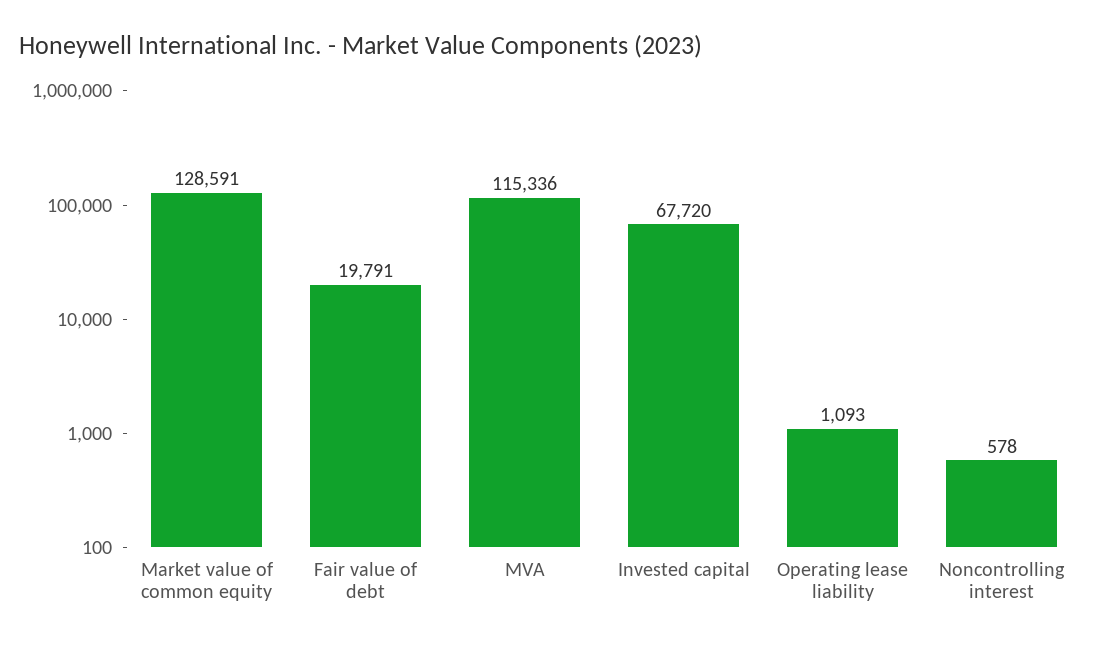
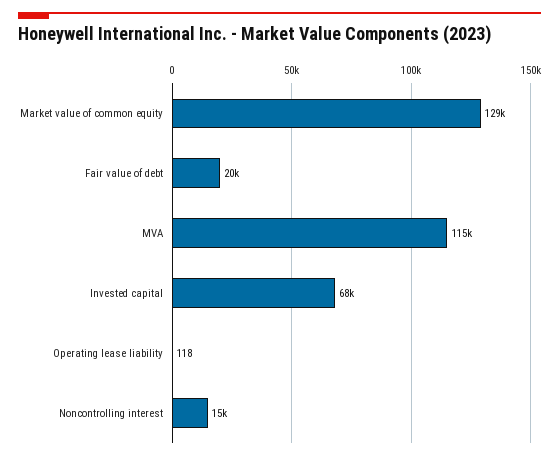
Operating lease liability: 1093 -> 118
Noncontrolling interest: 578 -> 15000

